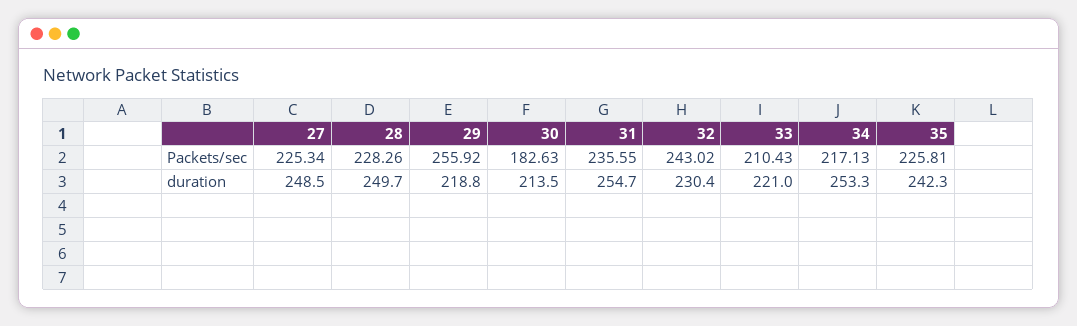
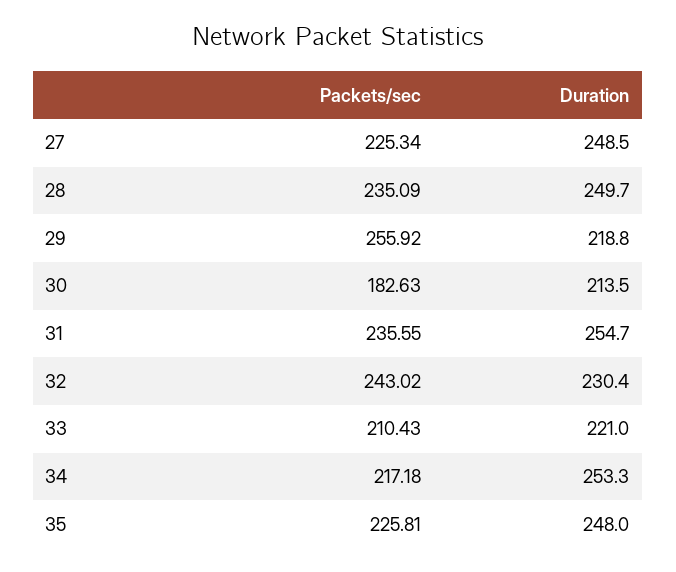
28, Packets/sec: 228.26 -> 235.09
34, Packets/sec: 217.13 -> 217.18
35, duration: 242.3 -> 248

